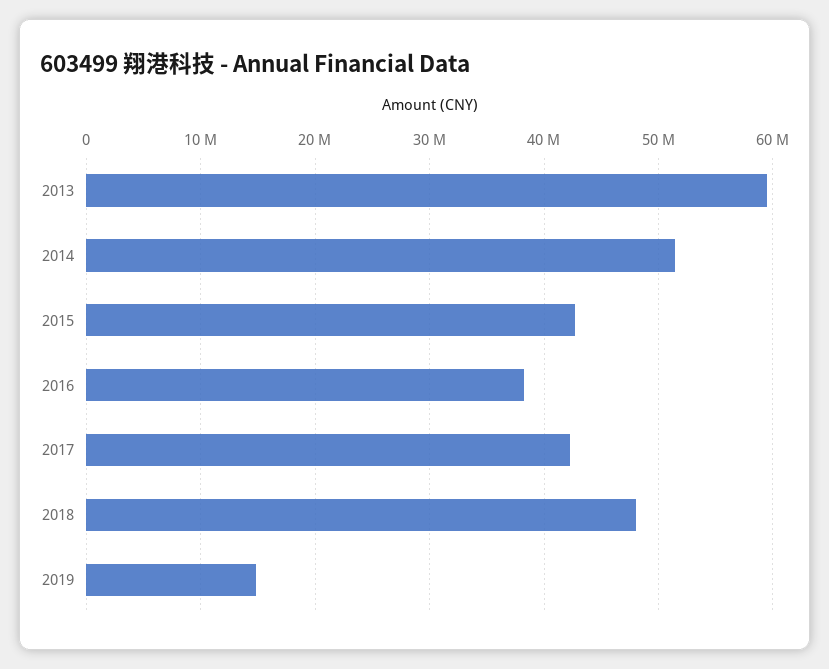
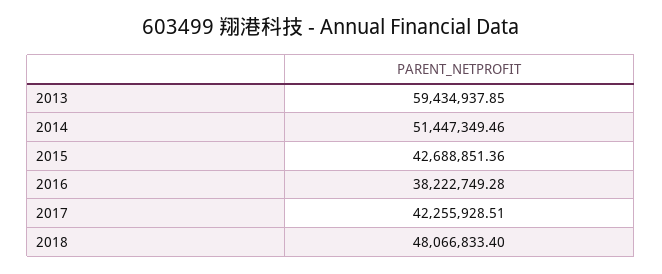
2019: 15000000 -> none

